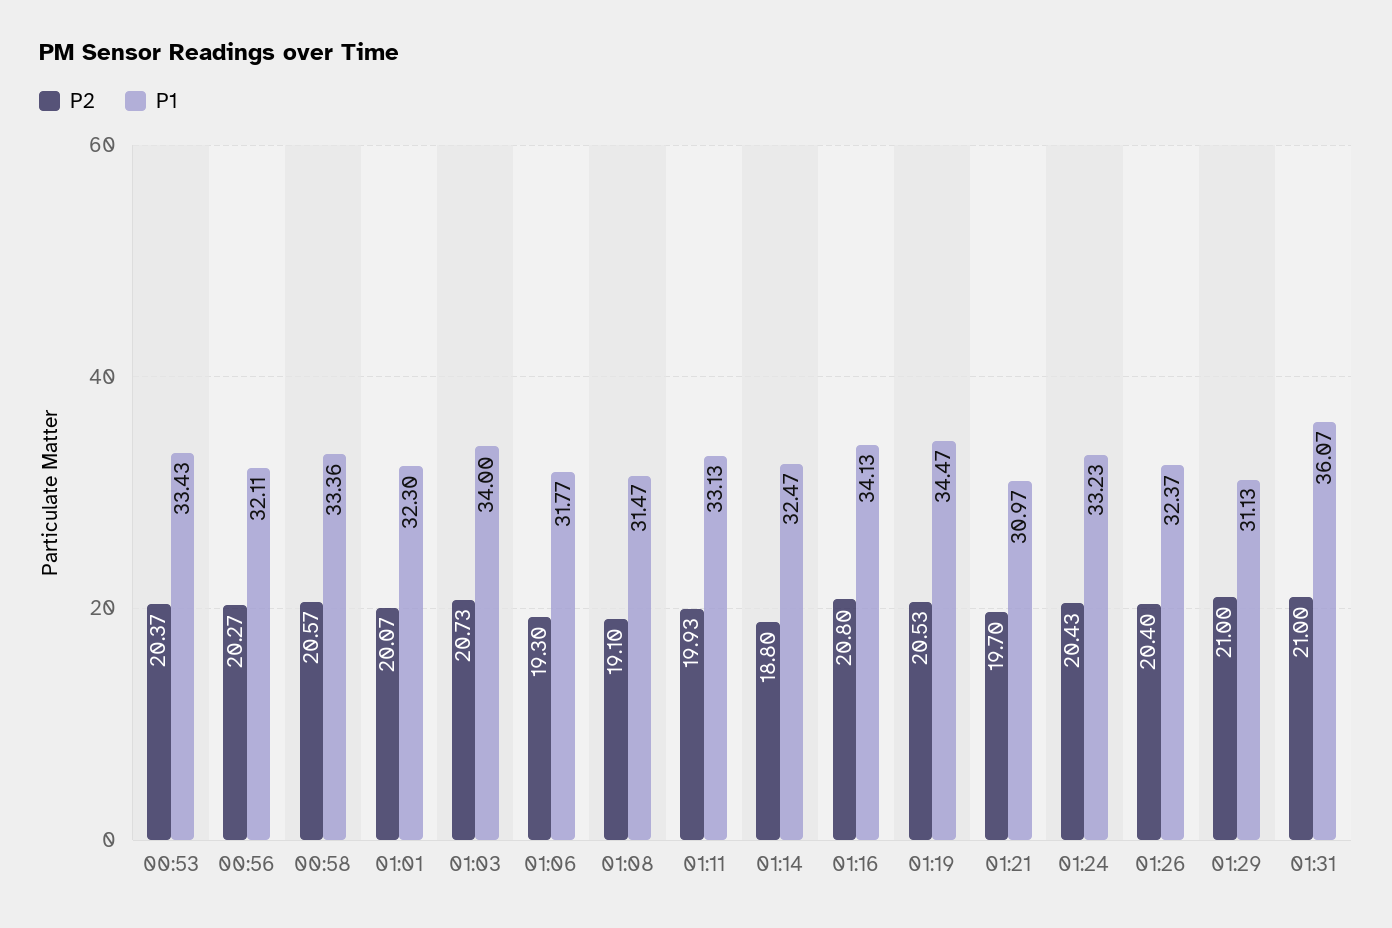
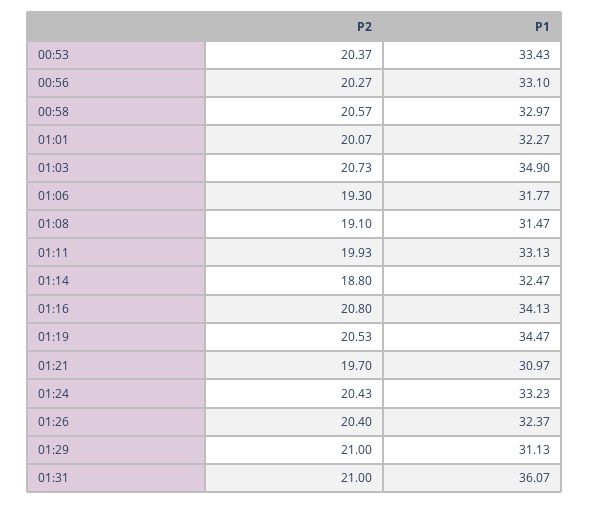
P1, 00:56: 32.11 -> 33.1
P1, 00:58: 33.36 -> 32.97
P1, 01:01: 32.3 -> 32.27
P1, 01:03: 34 -> 34.9

